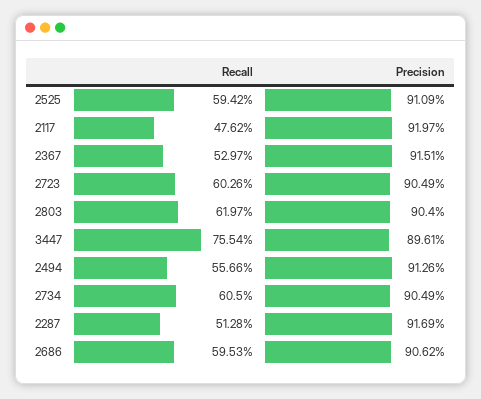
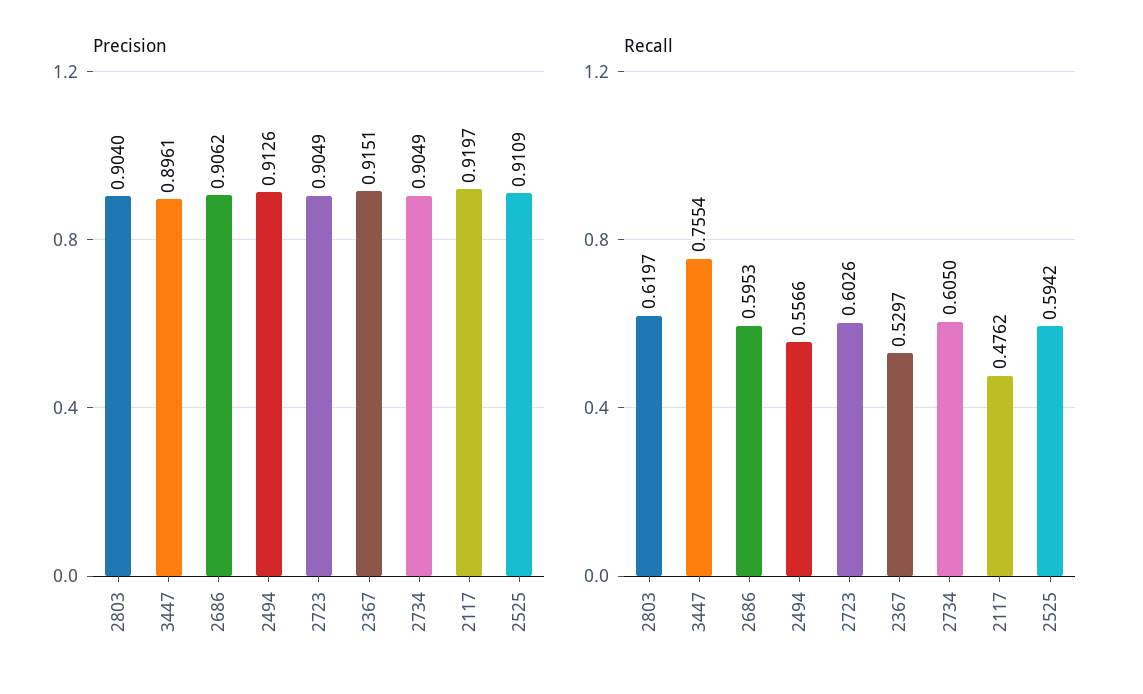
Recall, 2287: 0.5128 -> none
Precision, 2287: 0.9169 -> none

